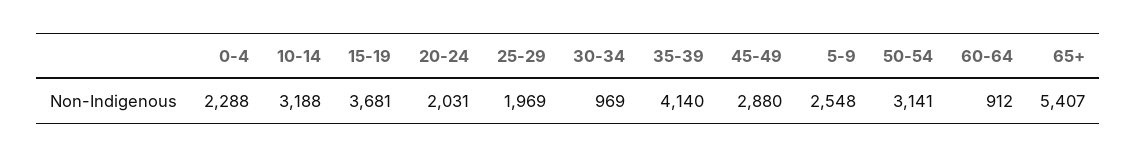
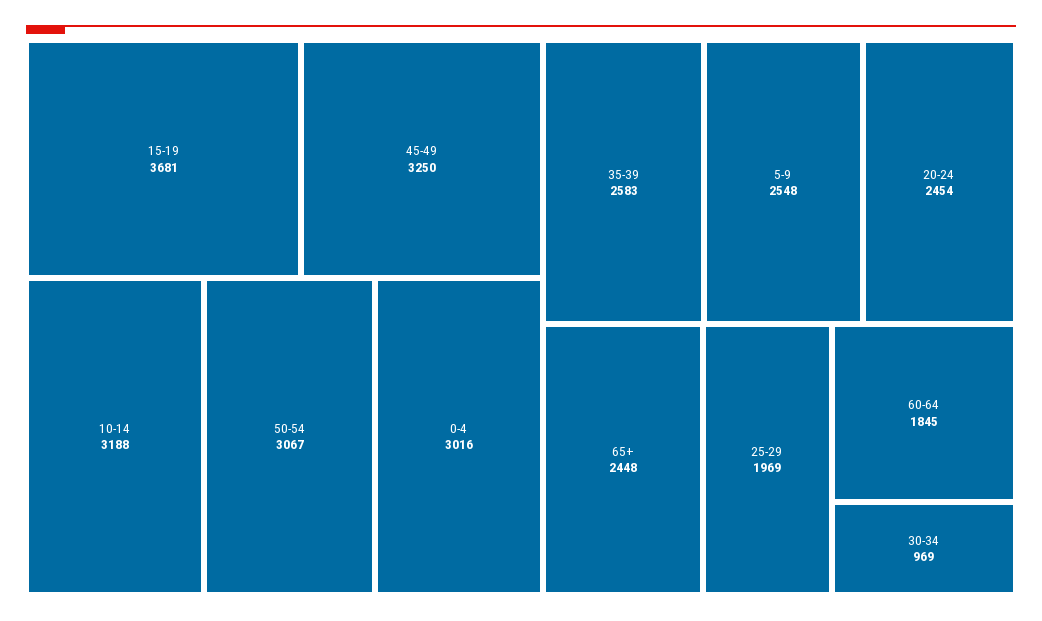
0-4: 2288 -> 3016
20-24: 2031 -> 2454
35-39: 4140 -> 2583
45-49: 2880 -> 3250
50-54: 3141 -> 3067
60-64: 912 -> 1845
65+: 5407 -> 2448

